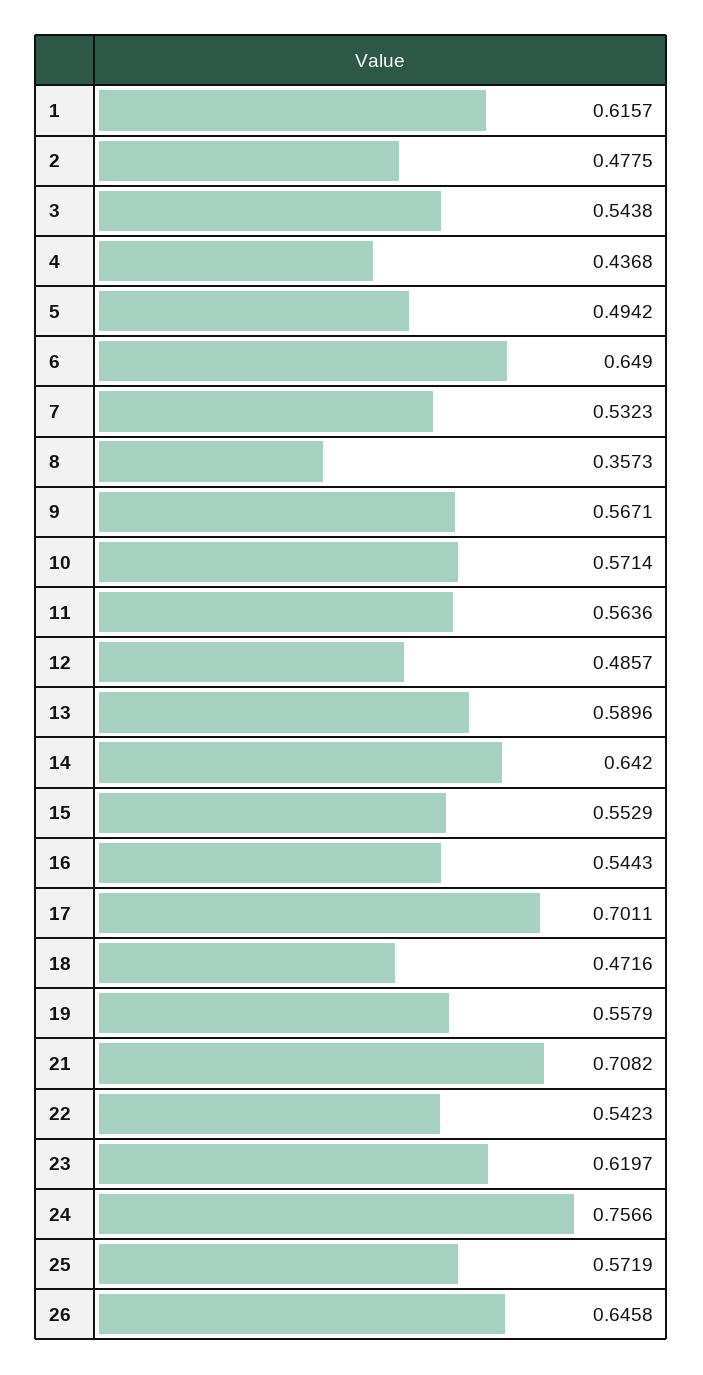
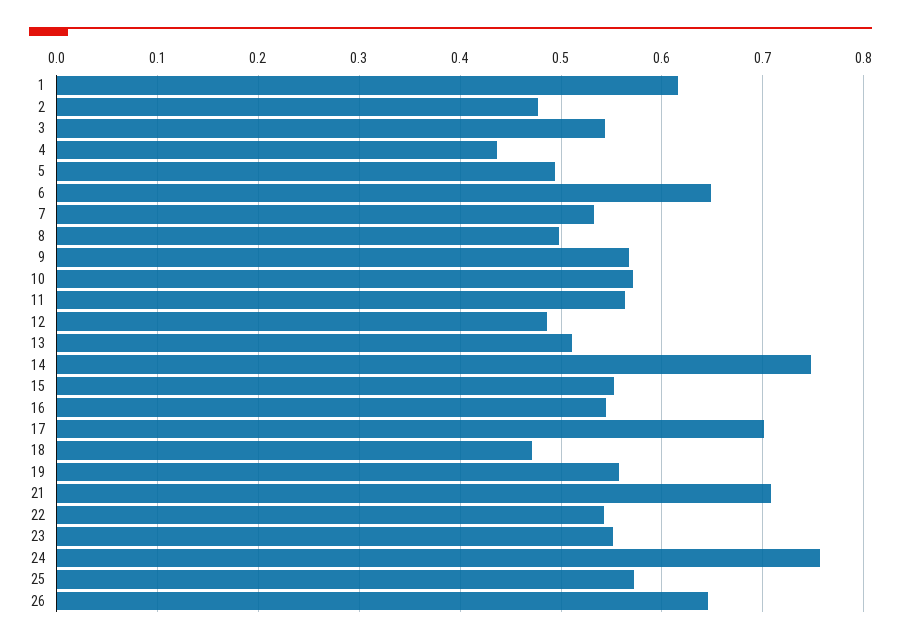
8: 0.3573 -> 0.5
13: 0.5896 -> 0.51
14: 0.642 -> 0.75
23: 0.6197 -> 0.55

